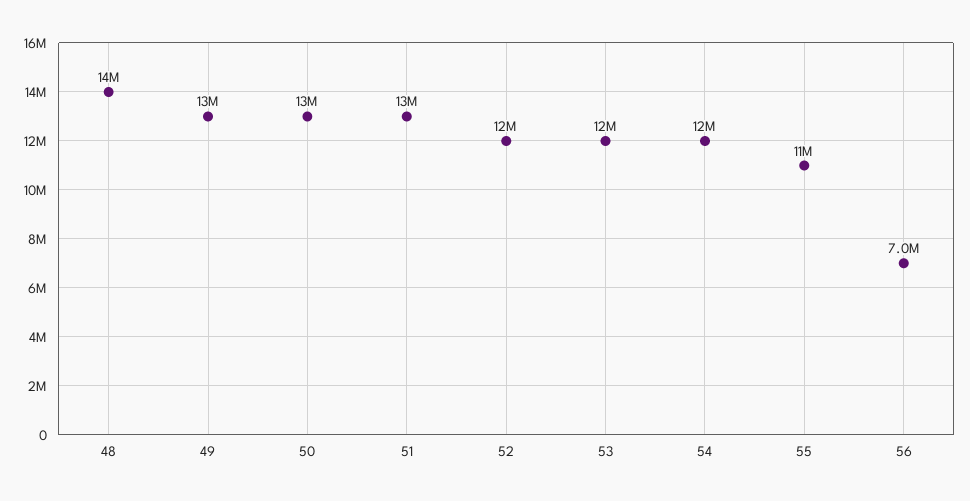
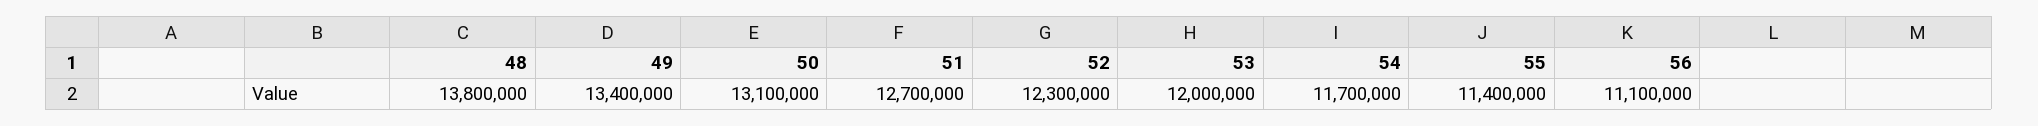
56: 7000000 -> 11100000

